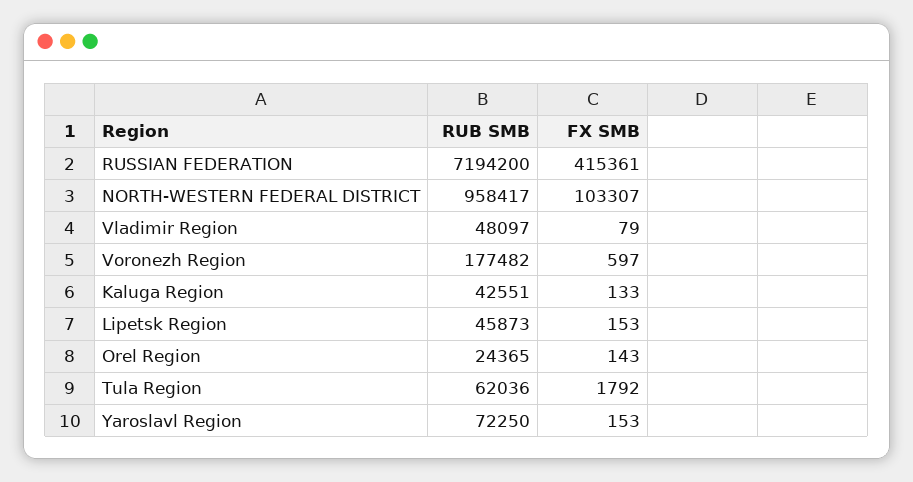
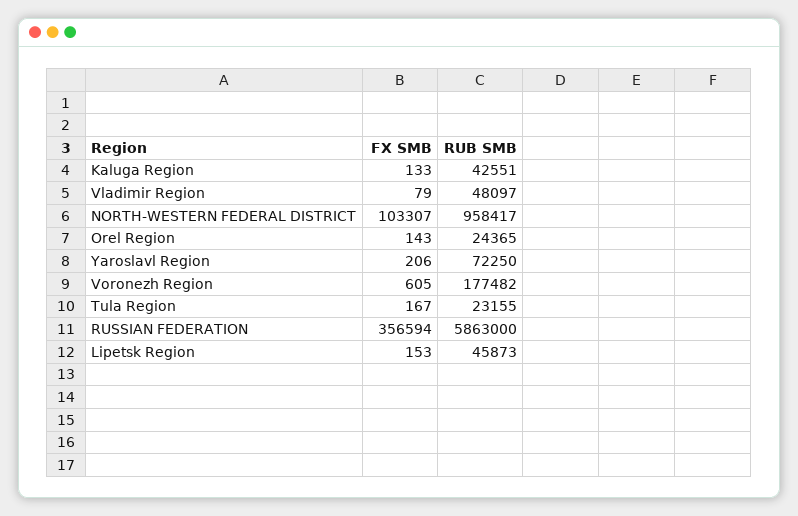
RUB SMB, RUSSIAN FEDERATION: 7194200 -> 5863000
FX SMB, RUSSIAN FEDERATION: 415361 -> 356594
FX SMB, Voronezh Region: 597 -> 605
RUB SMB, Tula Region: 62036 -> 23155
FX SMB, Tula Region: 1792 -> 167
FX SMB, Yaroslavl Region: 153 -> 206

